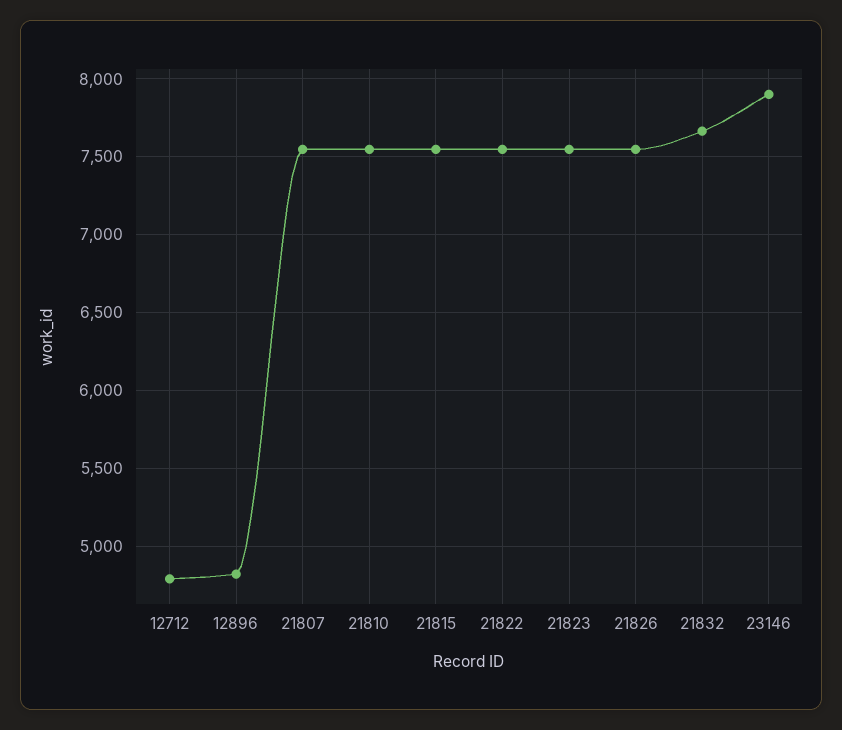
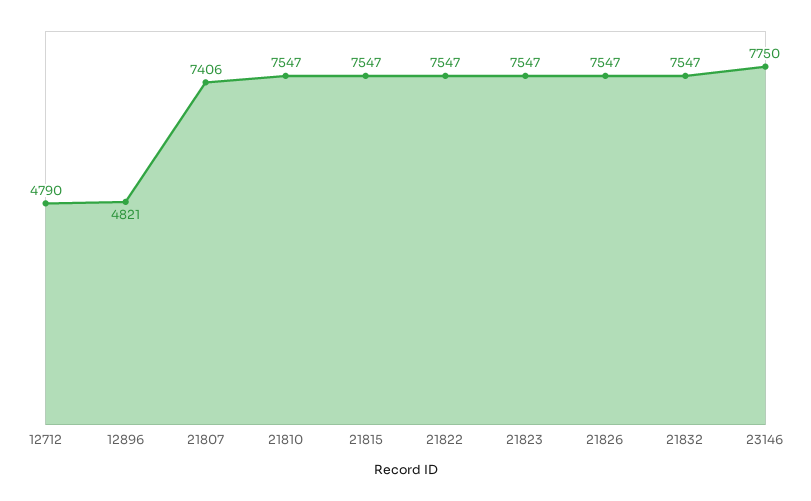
21807: 7550 -> 7406
21832: 7650 -> 7547
23146: 7900 -> 7750

